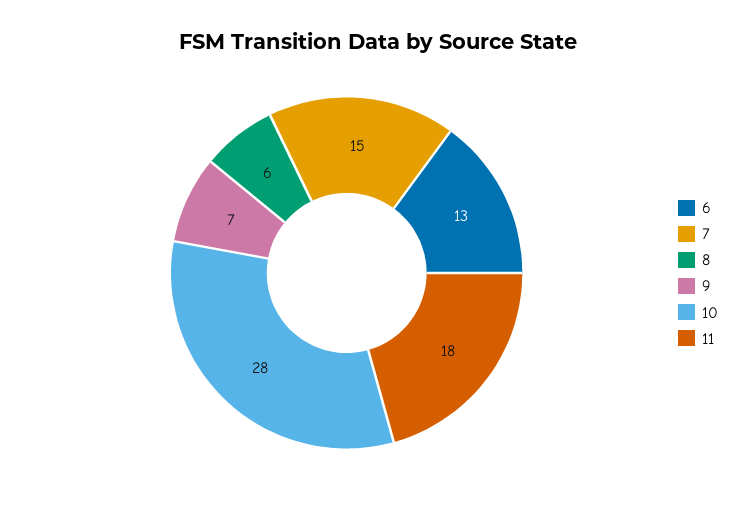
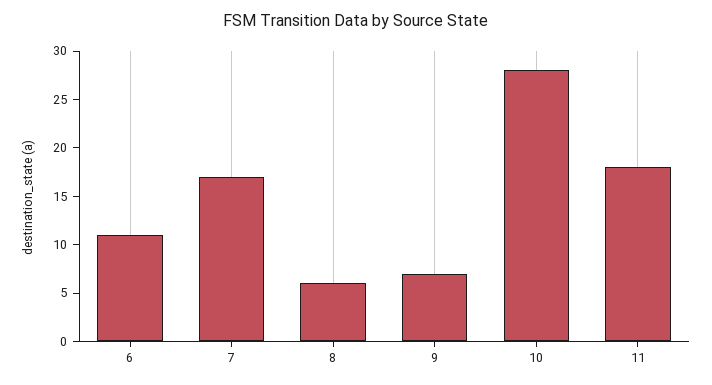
6: 13 -> 11
7: 15 -> 17

